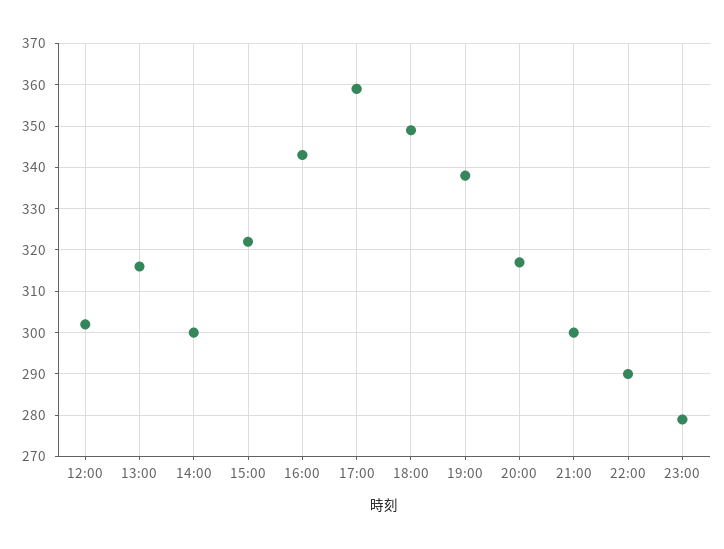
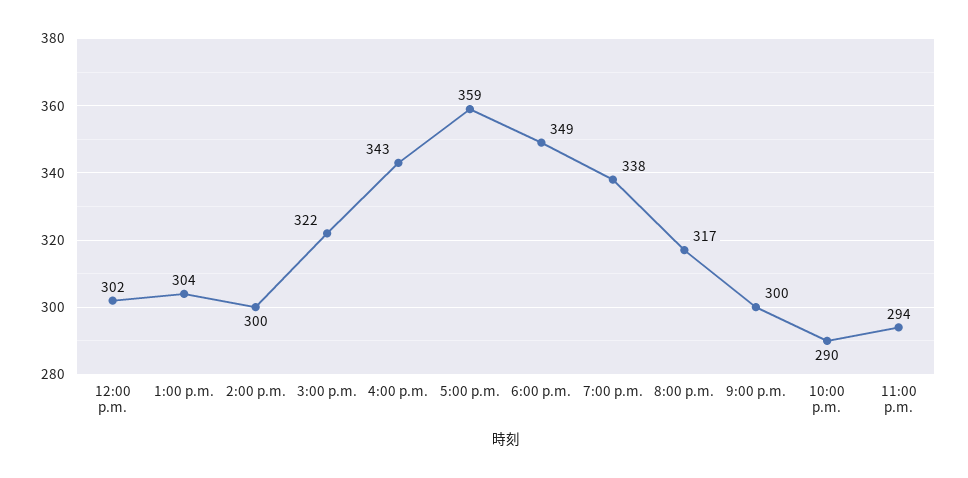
13:00: 315 -> 304
23:00: 280 -> 294

